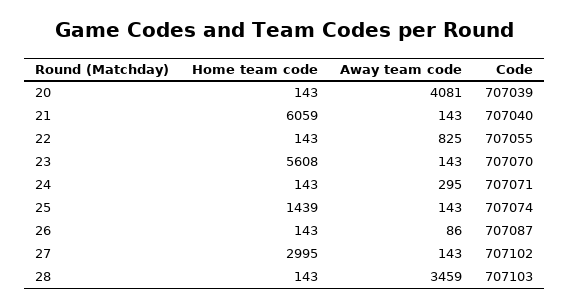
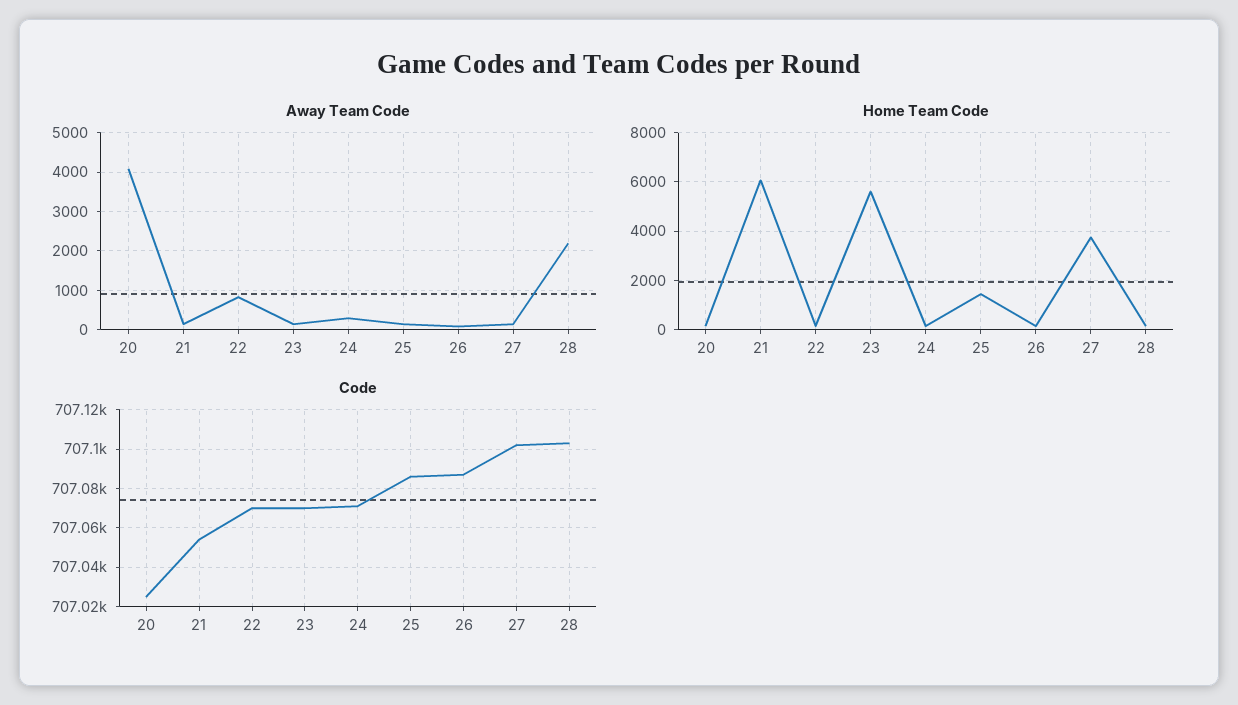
Code, 20: 707039 -> 707025
Code, 21: 707040 -> 707055
Code, 22: 707055 -> 707070
Code, 25: 707074 -> 707085
Home team code, 27: 2995 -> 3750
Away team code, 28: 3459 -> 2200

